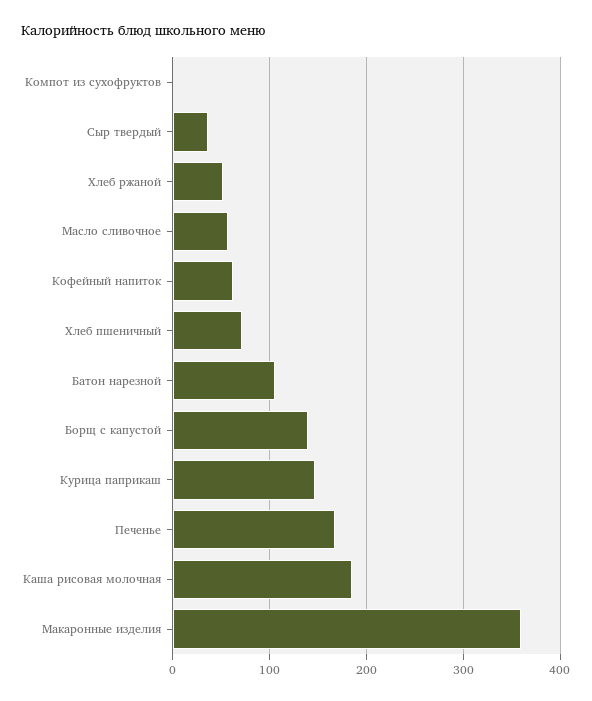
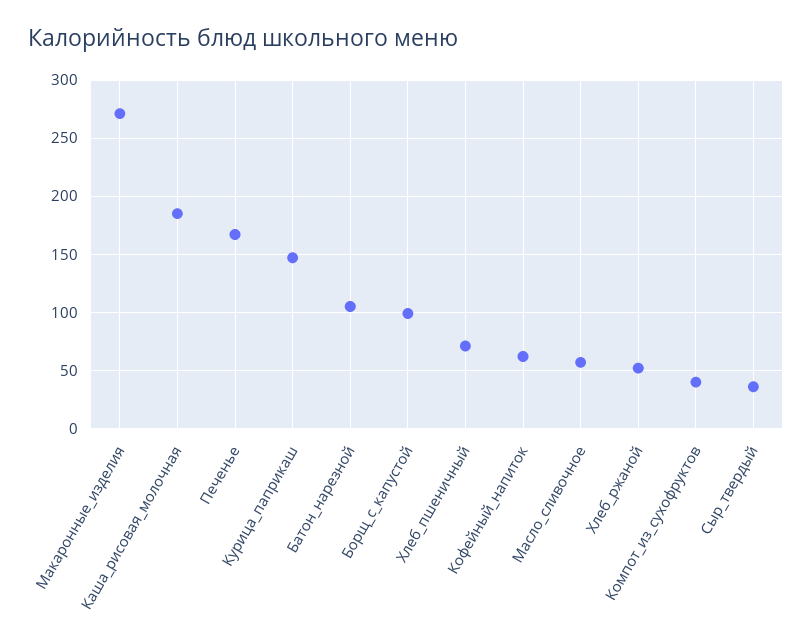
Компот из сухофруктов: 0 -> 40
Борщ с капустой: 140 -> 100
Макаронные изделия: 360 -> 270

